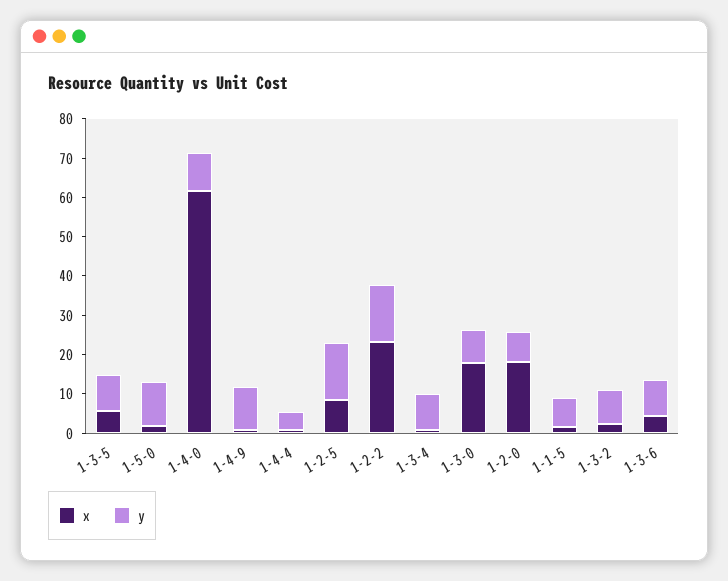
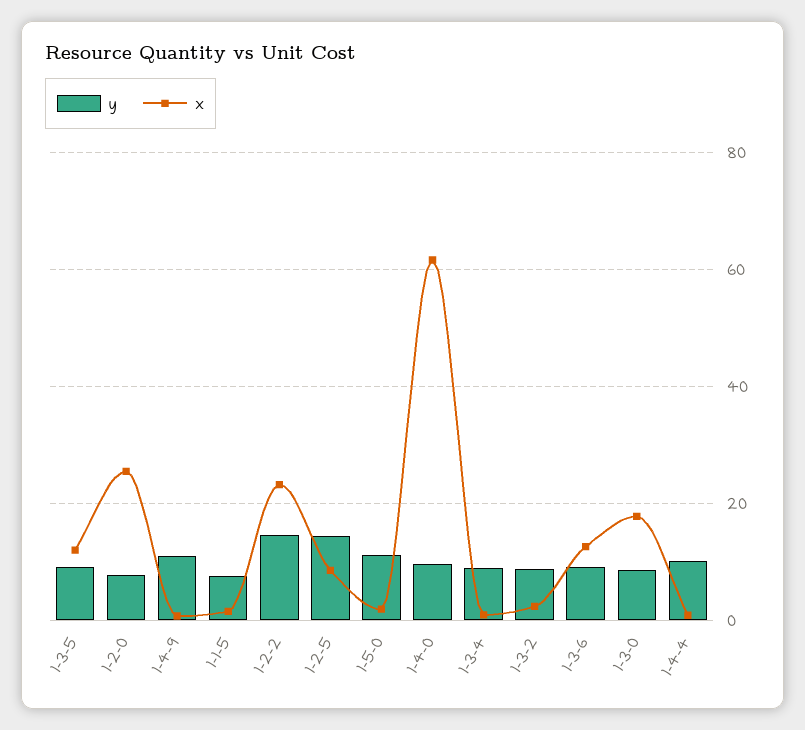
x, 1-3-5: 5 -> 12
y, 1-4-4: 5 -> 10
x, 1-2-0: 17.5 -> 26
x, 1-3-6: 5 -> 12

